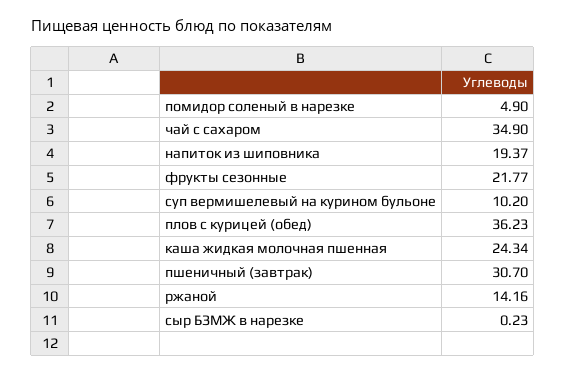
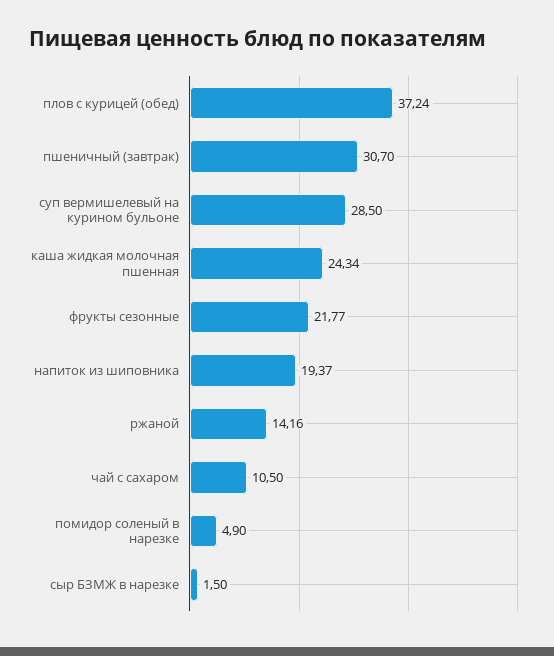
чай с сахаром: 34.9 -> 10.5
суп вермишелевый на курином бульоне: 10.2 -> 28.5
плов с курицей (обед): 36.23 -> 37.24
сыр БЗМЖ в нарезке: 0.23 -> 1.5

